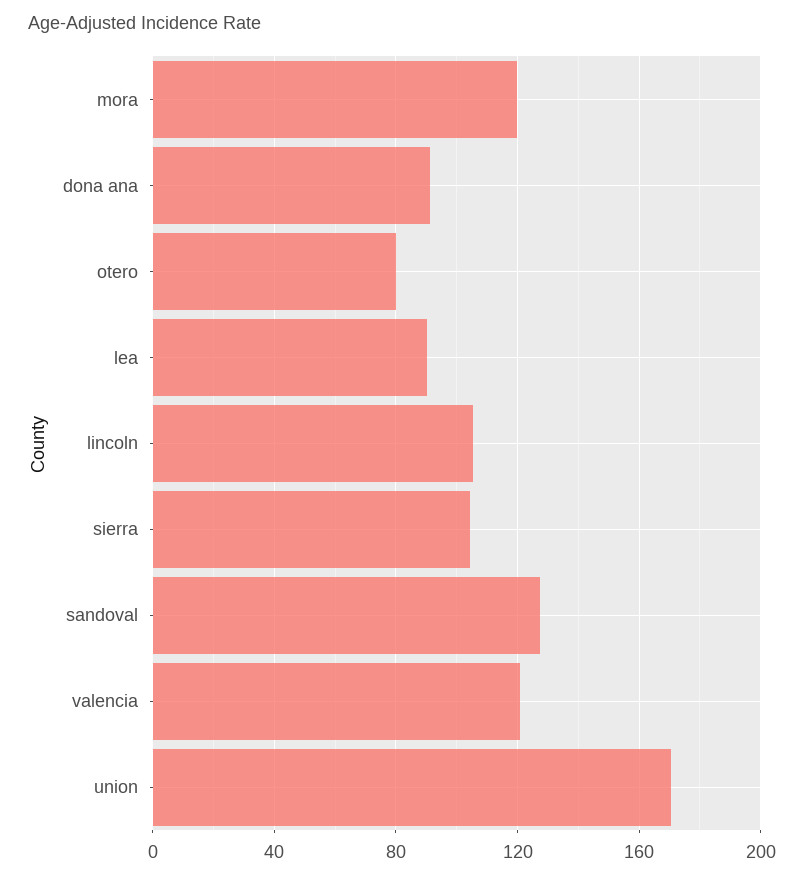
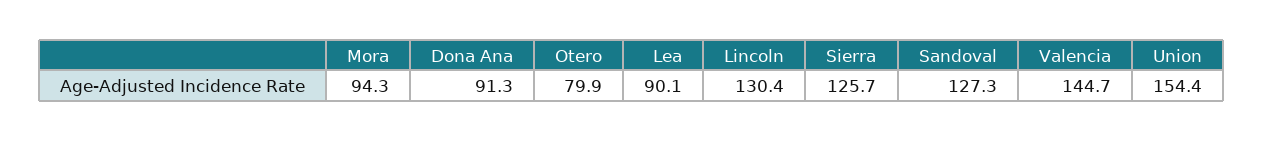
mora: 120 -> 94.3
lincoln: 105 -> 130.4
sierra: 105 -> 125.7
valencia: 120 -> 144.7
union: 170 -> 154.4

